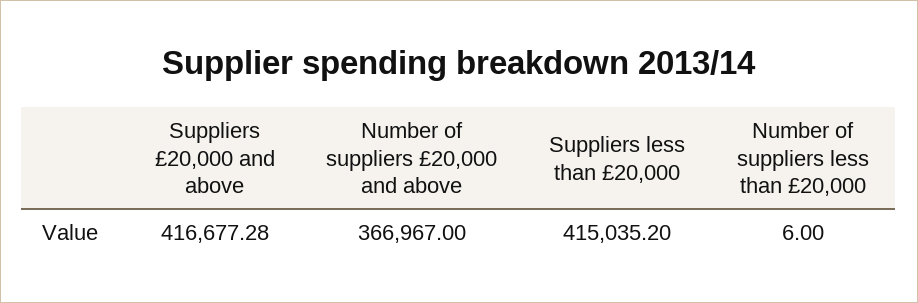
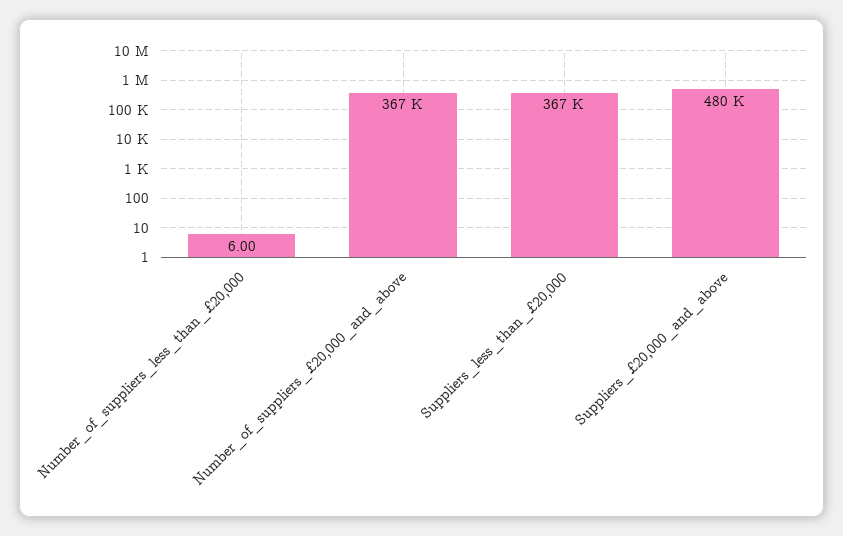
Suppliers £20,000 and above: 416677.28 -> 480000
Suppliers less than £20,000: 415035.2 -> 367000

